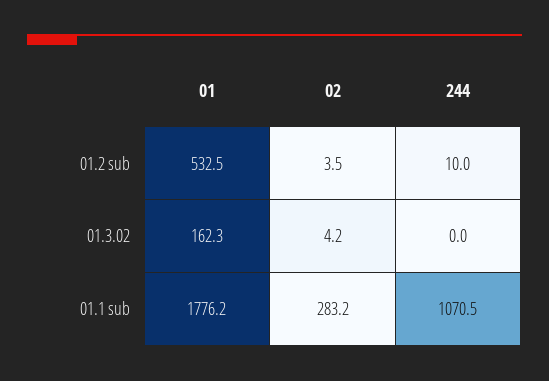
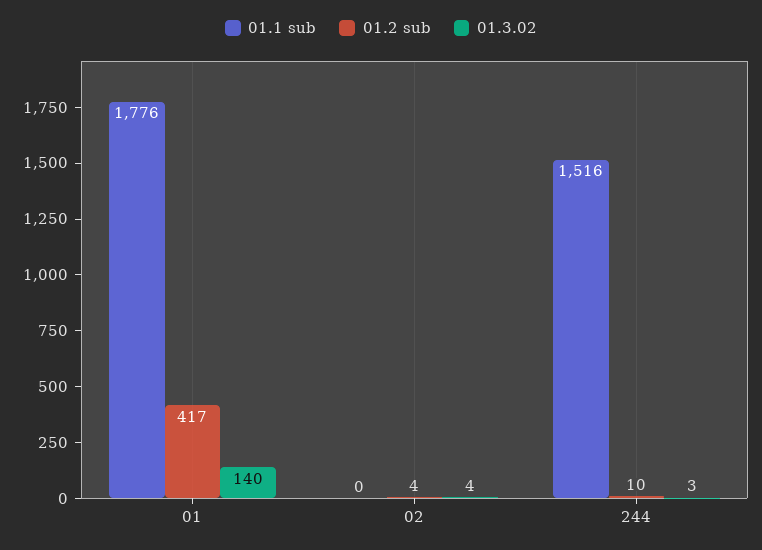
01.2 sub, 01: 532.5 -> 417
01.3.02, 01: 162.3 -> 140
01.3.02, 244: 0 -> 3
01.1 sub, 02: 283.2 -> 0
01.1 sub, 244: 1070.5 -> 1516

